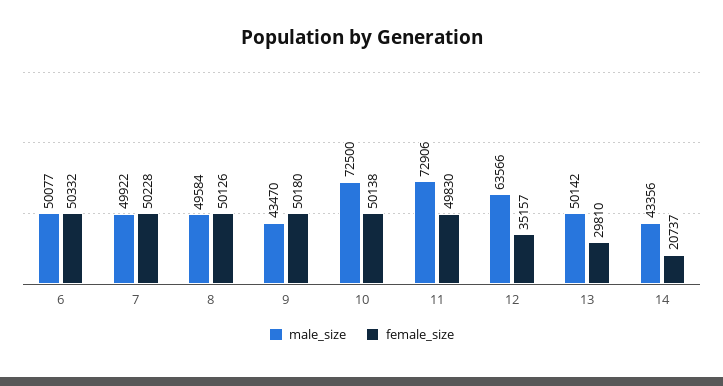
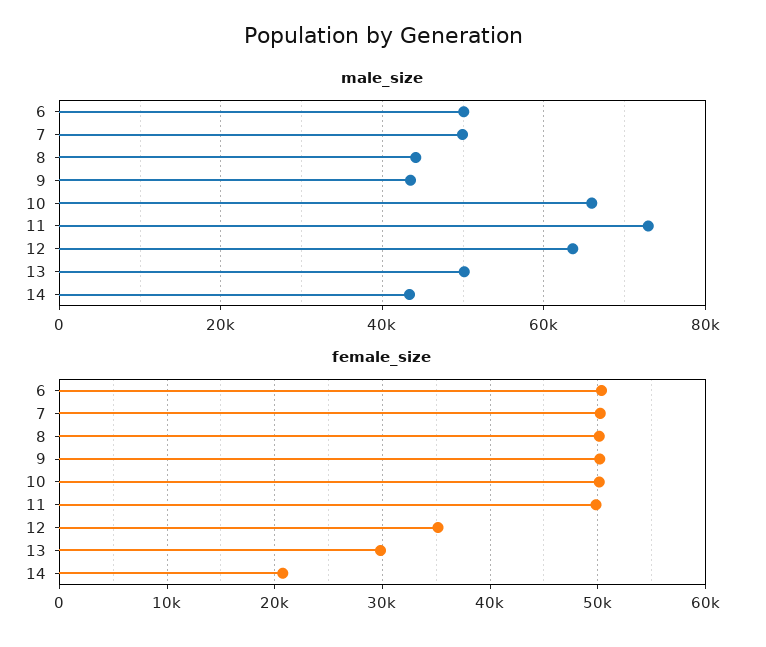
male_size, 8: 49584 -> 44000
male_size, 10: 72500 -> 66000

